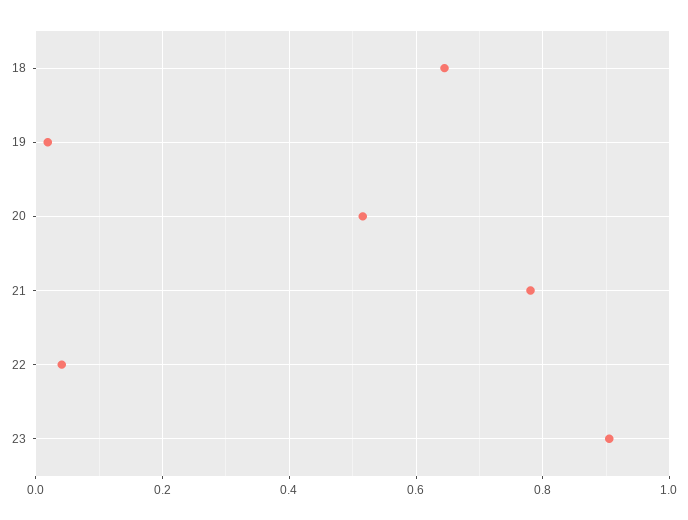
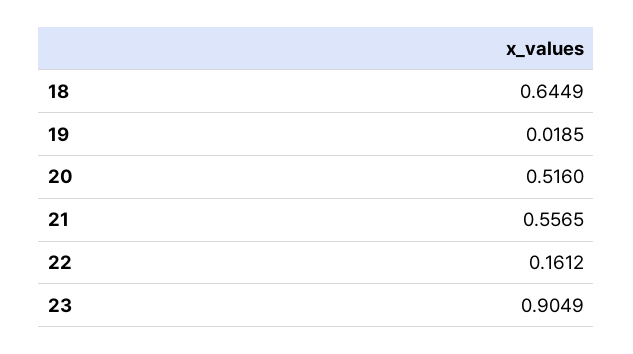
21: 0.78 -> 0.5565
22: 0.04 -> 0.1612

